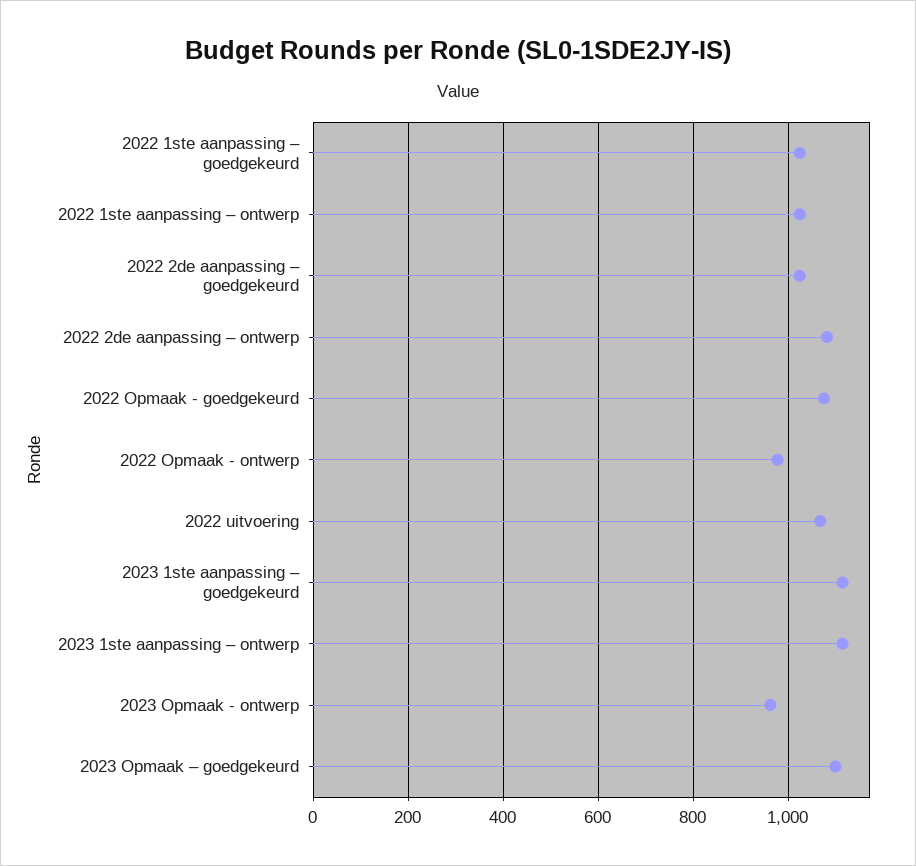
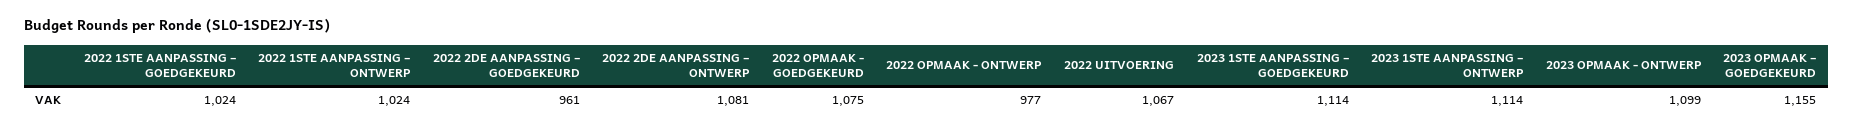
2022 2de aanpassing – goedgekeurd: 1020 -> 961
2023 Opmaak - ontwerp: 960 -> 1099
2023 Opmaak – goedgekeurd: 1100 -> 1155

